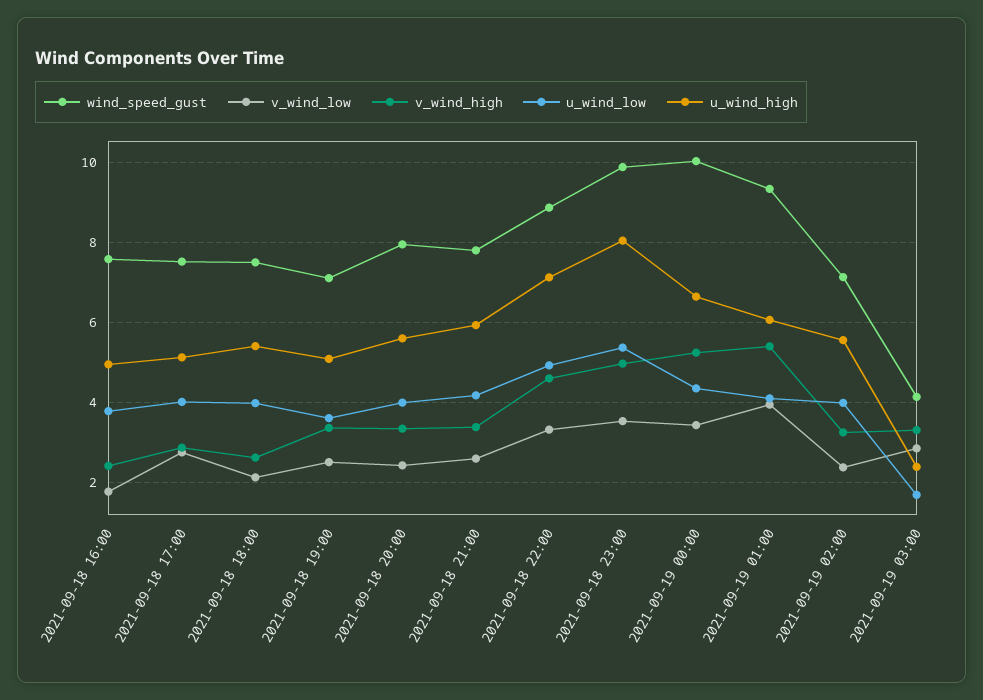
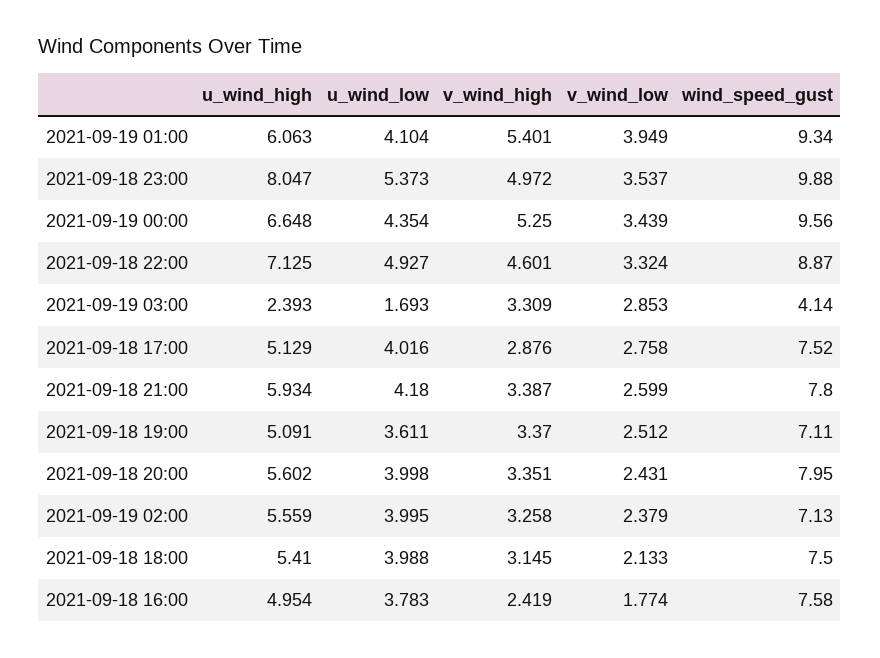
v_wind_high, 2021-09-18 18:00: 2.6 -> 3.145
wind_speed_gust, 2021-09-19 00:00: 10 -> 9.56

